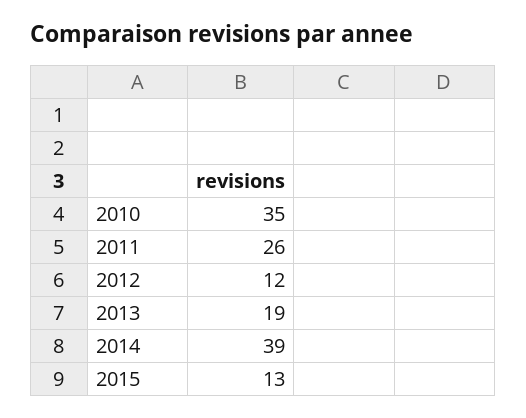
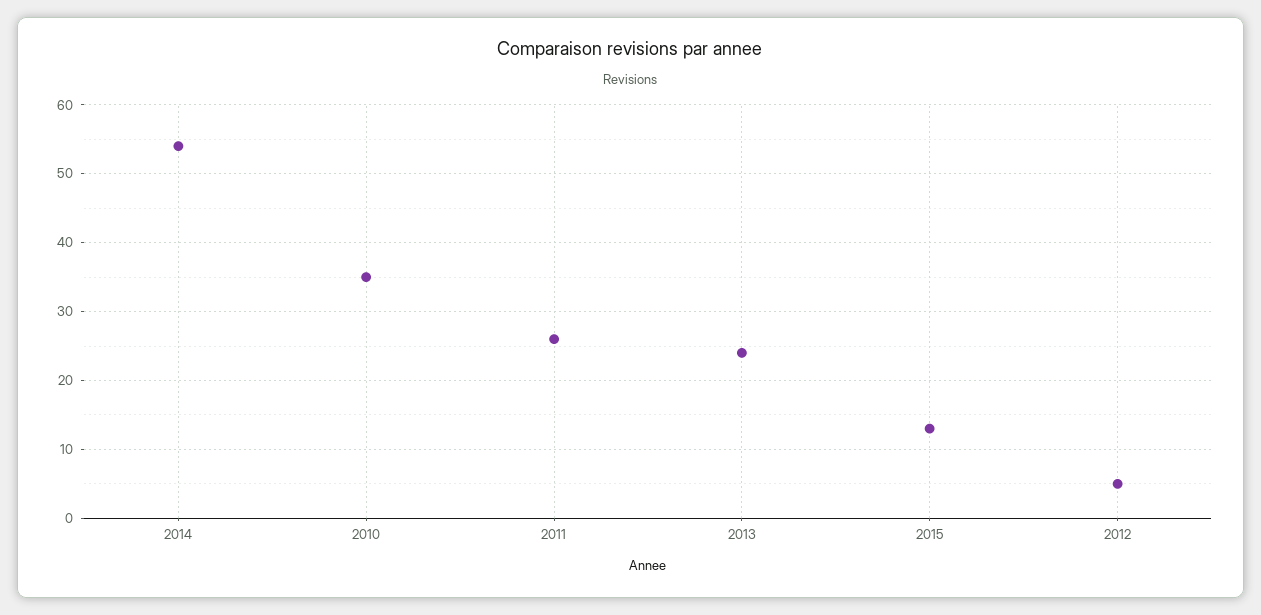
2012: 12 -> 5
2013: 19 -> 24
2014: 39 -> 54

